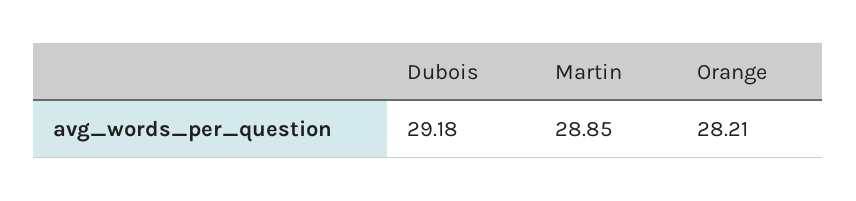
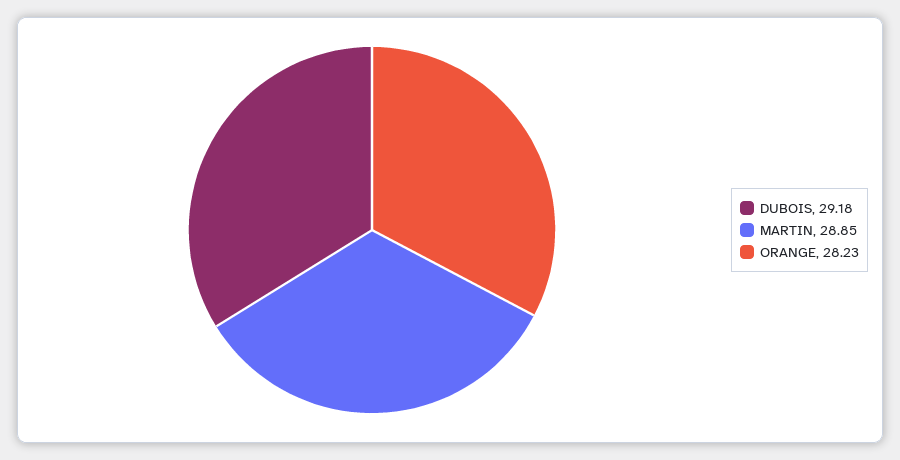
Orange: 28.21 -> 28.23

